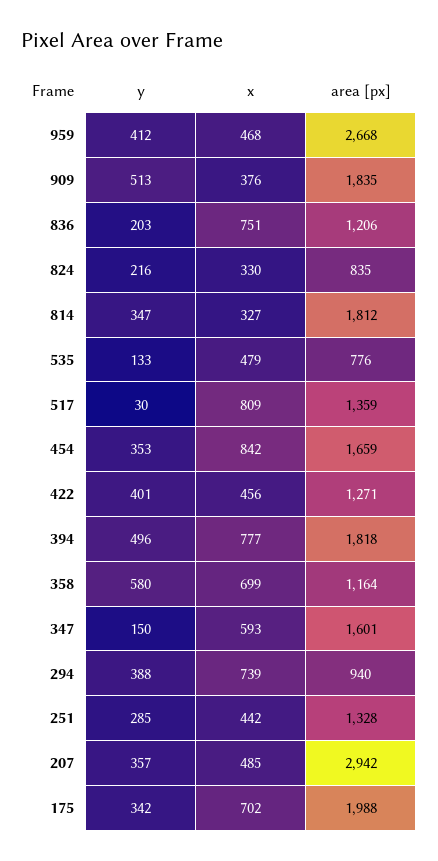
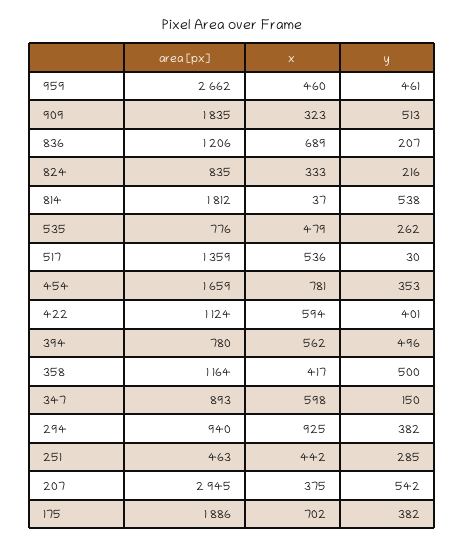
y, 959: 412 -> 461
x, 959: 468 -> 460
area [px], 959: 2668 -> 2662
x, 909: 376 -> 323
y, 836: 203 -> 207
x, 836: 751 -> 689
x, 824: 330 -> 333
y, 814: 347 -> 538
x, 814: 327 -> 37
y, 535: 133 -> 262
x, 517: 809 -> 536
x, 454: 842 -> 781
x, 422: 456 -> 594
area [px], 422: 1271 -> 1124
x, 394: 777 -> 562
area [px], 394: 1818 -> 780
y, 358: 580 -> 500
x, 358: 699 -> 417
x, 347: 593 -> 598
area [px], 347: 1601 -> 893
y, 294: 388 -> 382
x, 294: 739 -> 925
area [px], 251: 1328 -> 463
y, 207: 357 -> 542
x, 207: 485 -> 375
area [px], 207: 2942 -> 2945
y, 175: 342 -> 382
area [px], 175: 1988 -> 1886

